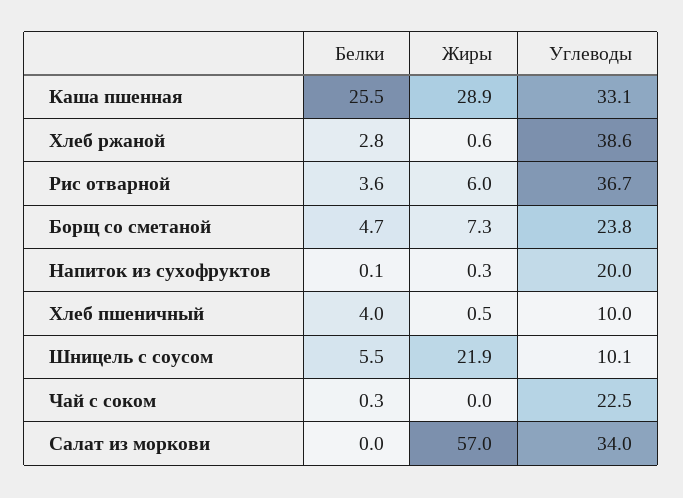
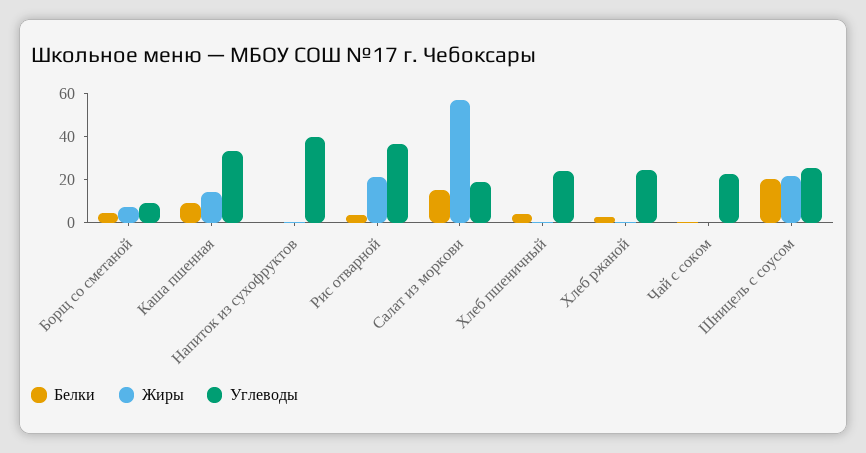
Белки, Каша пшенная: 25.5 -> 10
Жиры, Каша пшенная: 28.9 -> 15
Углеводы, Хлеб ржаной: 38.6 -> 25
Жиры, Рис отварной: 6 -> 20
Углеводы, Борщ со сметаной: 23.8 -> 10
Углеводы, Напиток из сухофруктов: 20 -> 40
Углеводы, Хлеб пшеничный: 10 -> 25
Белки, Шницель с соусом: 5.5 -> 20
Углеводы, Шницель с соусом: 10.1 -> 25
Белки, Салат из моркови: 0 -> 15
Углеводы, Салат из моркови: 34 -> 20

